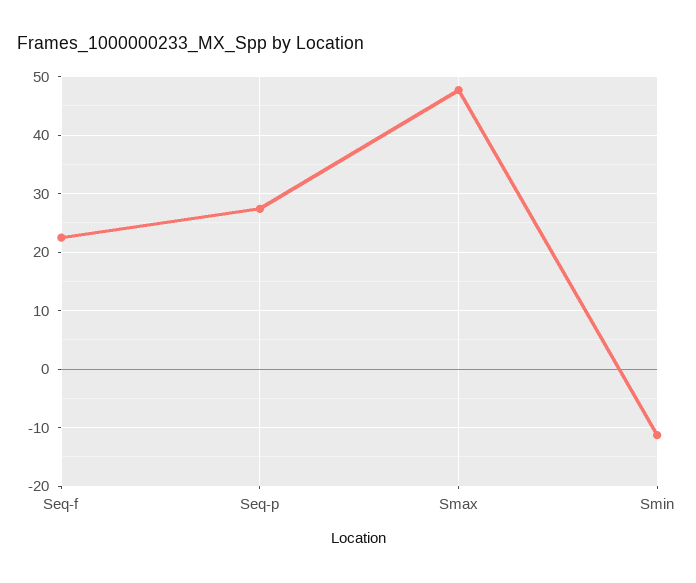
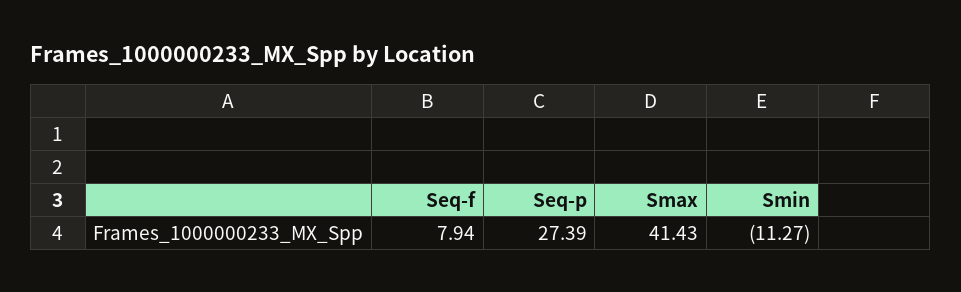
Seq-f: 22 -> 7.94
Smax: 48 -> 41.43

